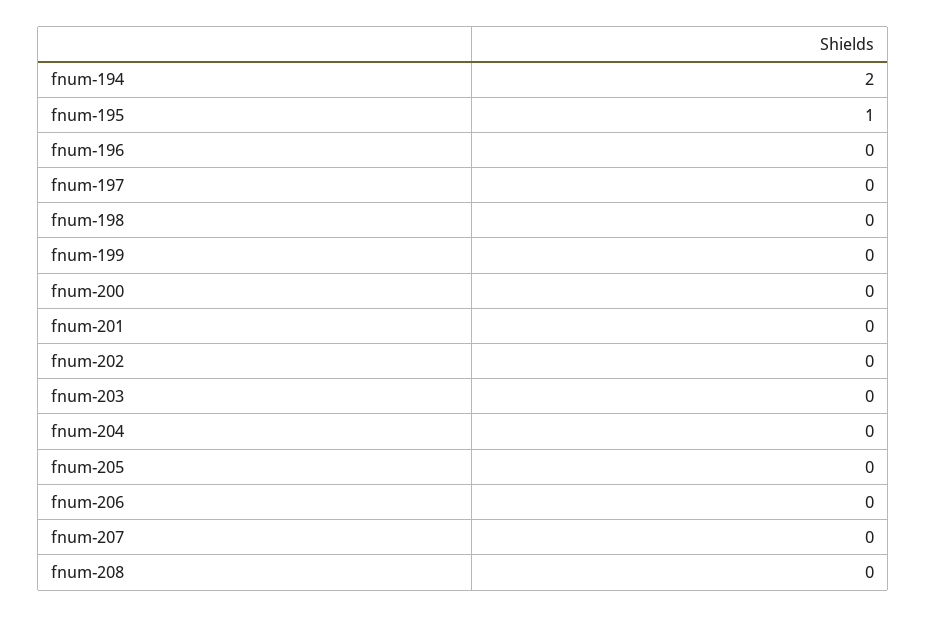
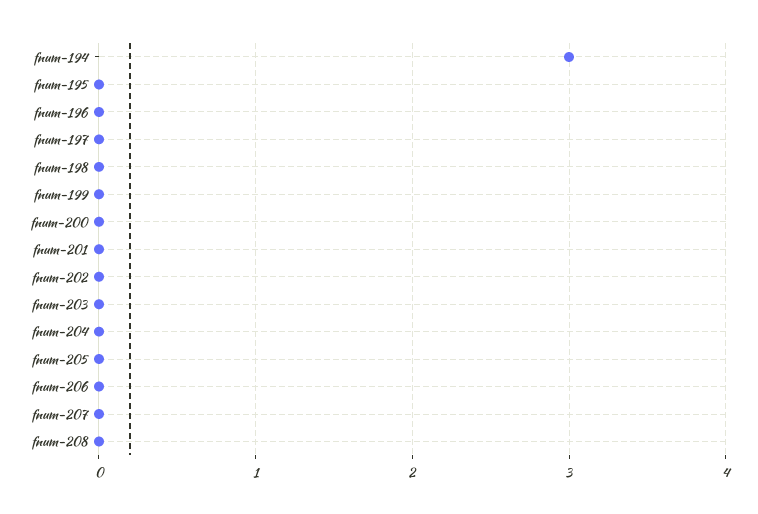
fnum-194: 2 -> 3
fnum-195: 1 -> 0

